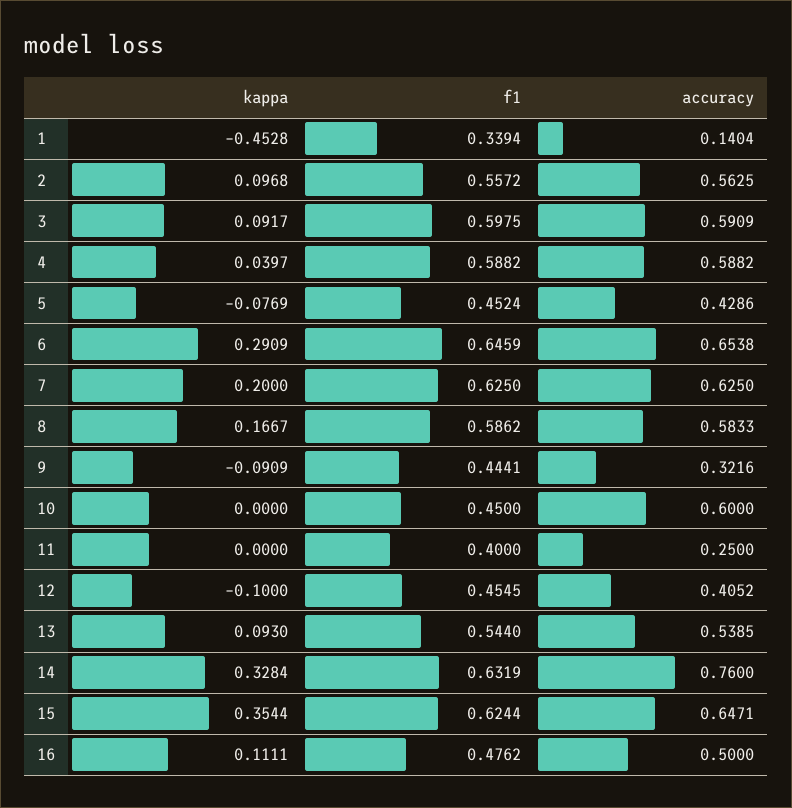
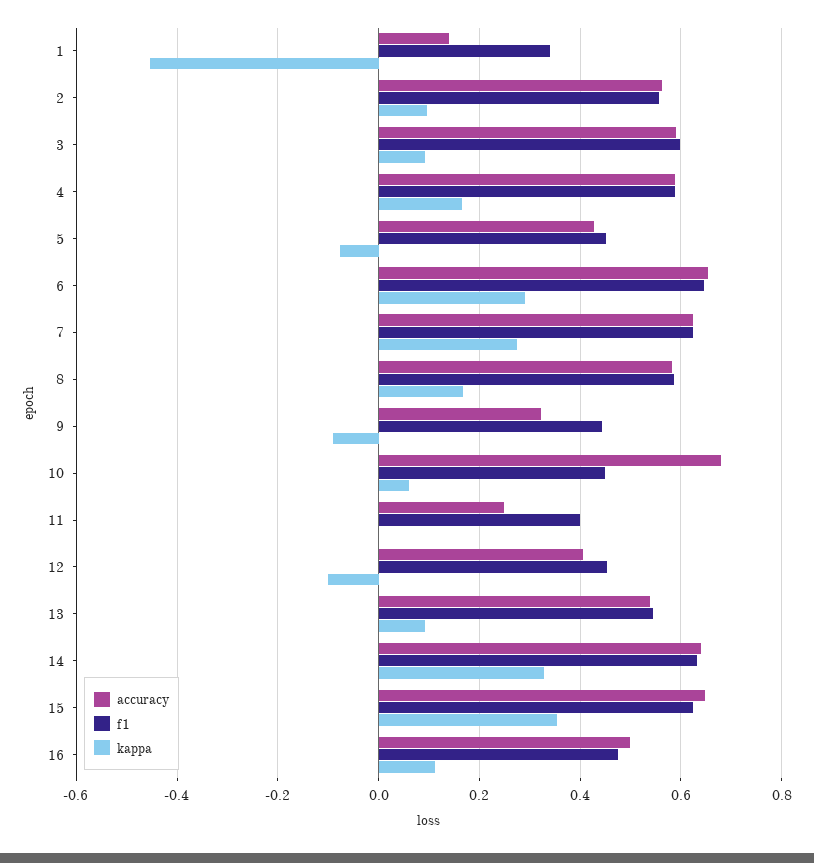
kappa, 4: 0.0397 -> 0.16
kappa, 7: 0.2 -> 0.28
kappa, 10: 0 -> 0.06
accuracy, 10: 0.6 -> 0.68
accuracy, 14: 0.76 -> 0.64

